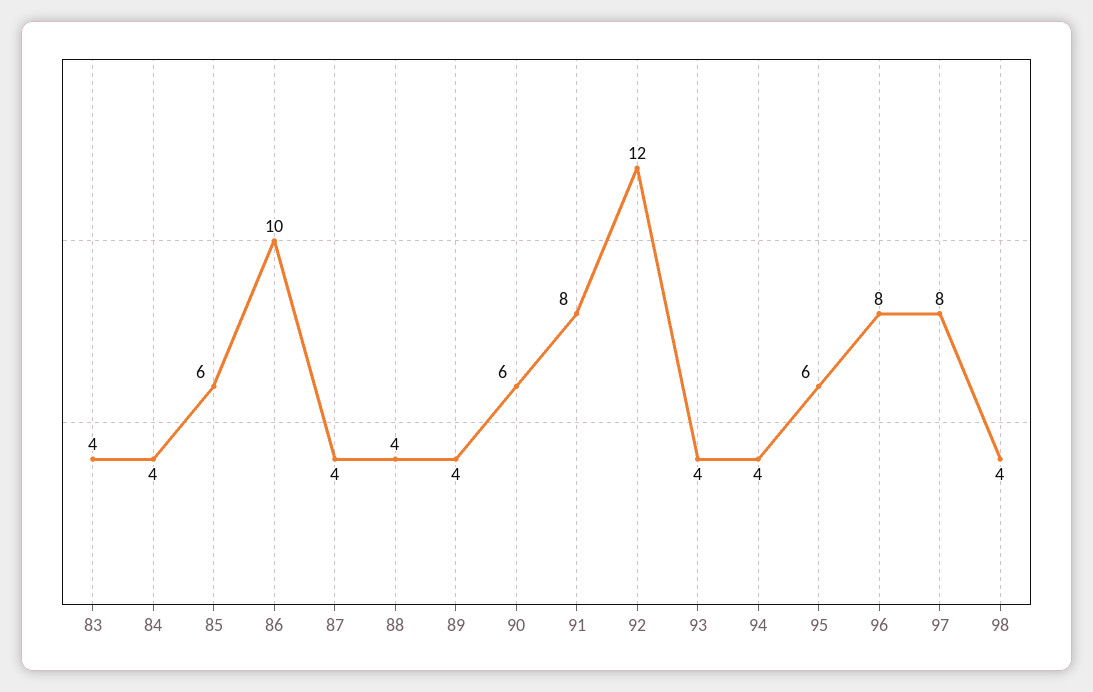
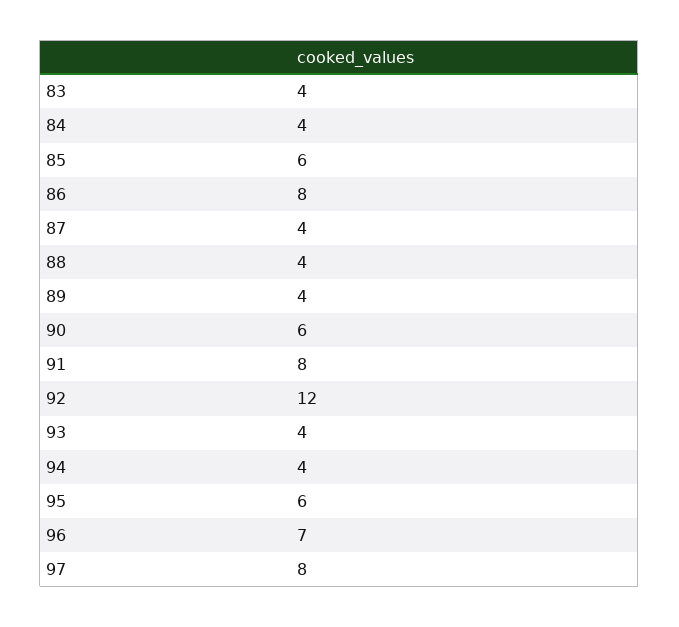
86: 10 -> 8
96: 8 -> 7
98: 4 -> none

